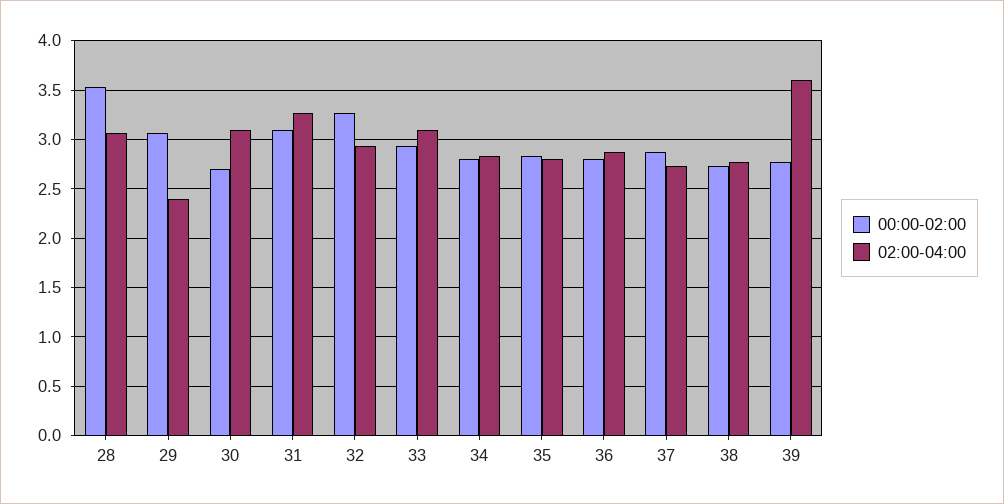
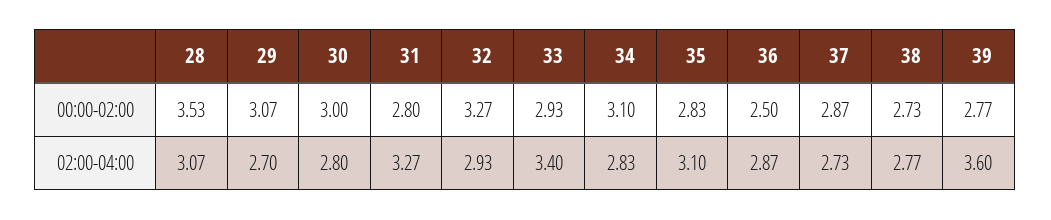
02:00-04:00, 29: 2.4 -> 2.7
00:00-02:00, 30: 2.7 -> 3
02:00-04:00, 30: 3.1 -> 2.8
00:00-02:00, 31: 3.1 -> 2.8
02:00-04:00, 33: 3.1 -> 3.4
00:00-02:00, 34: 2.8 -> 3.1
02:00-04:00, 35: 2.8 -> 3.1
00:00-02:00, 36: 2.8 -> 2.5

